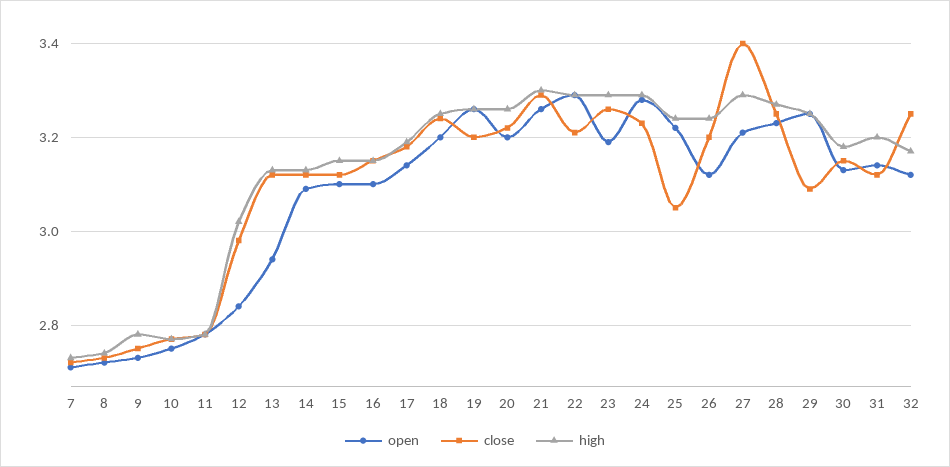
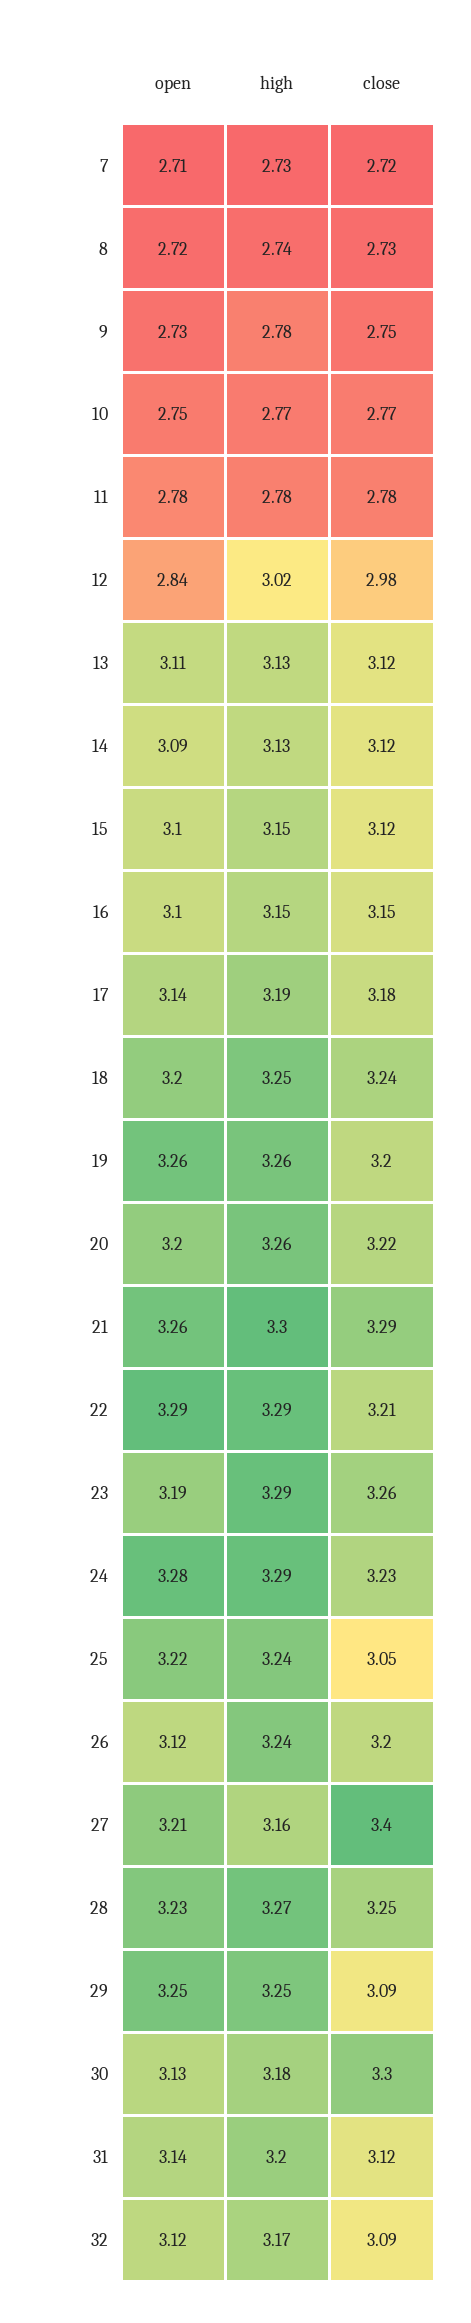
open, 13: 2.95 -> 3.11
high, 27: 3.3 -> 3.16
close, 30: 3.15 -> 3.3
close, 32: 3.25 -> 3.09

